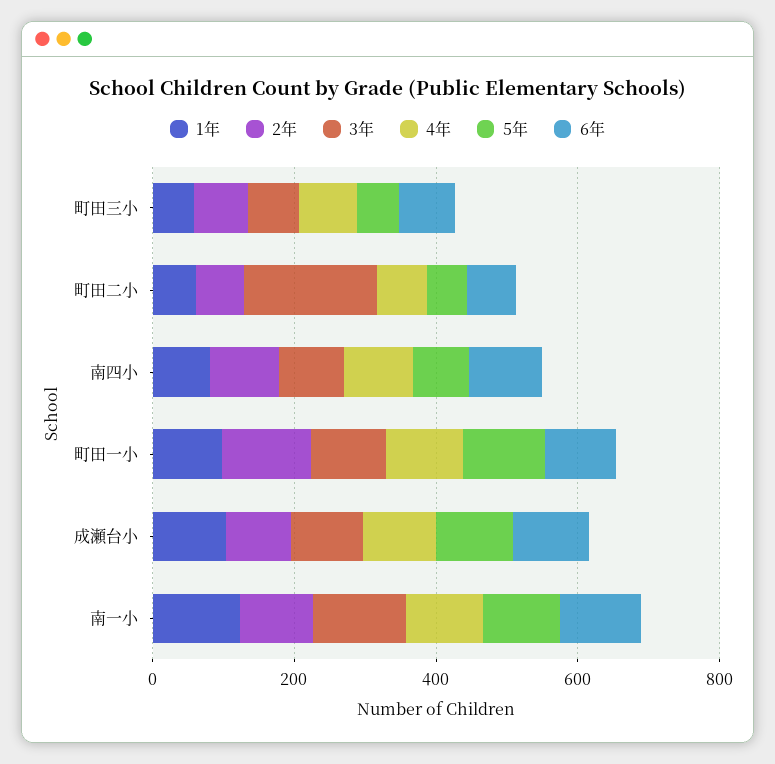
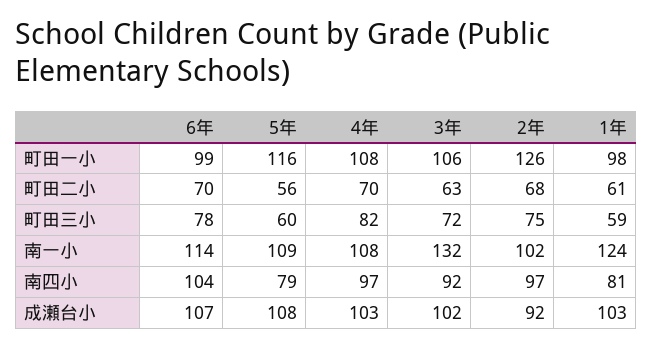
3年, 町田二小: 200 -> 63

